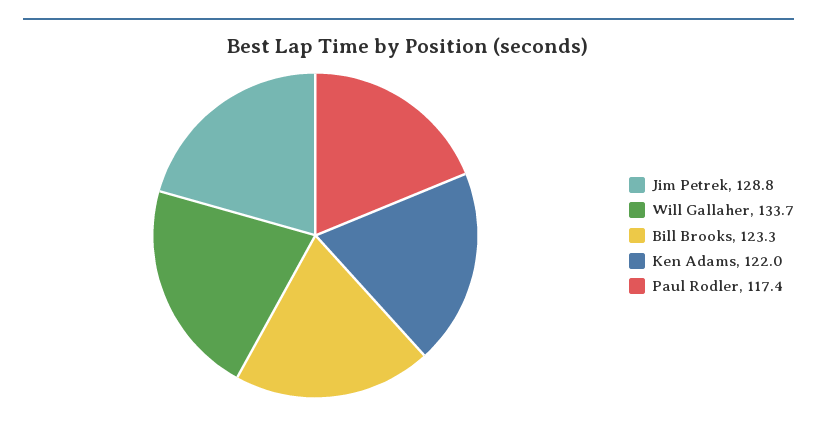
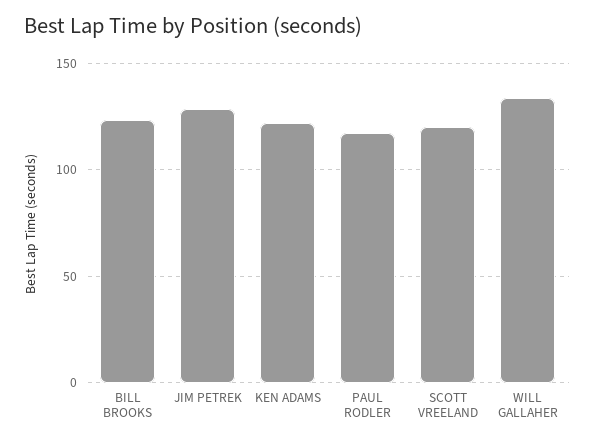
SCOTT VREELAND: none -> 120

